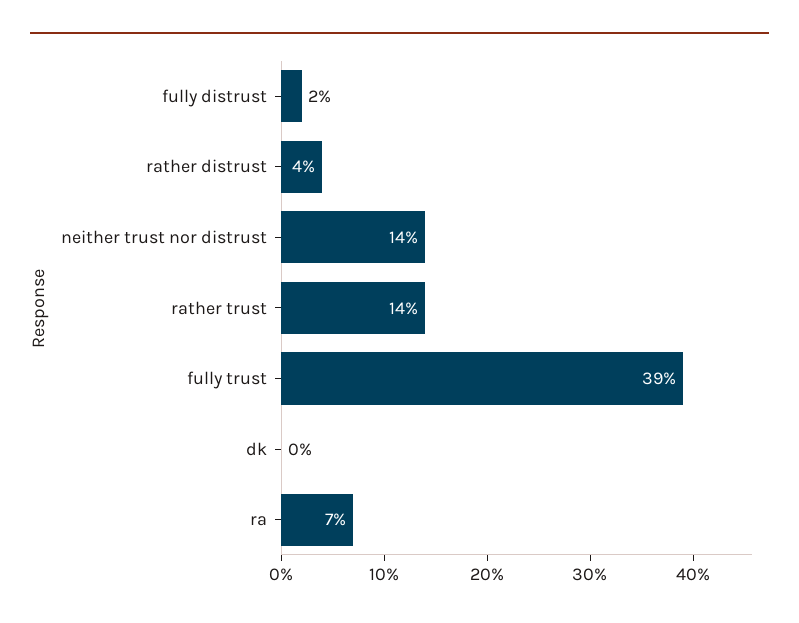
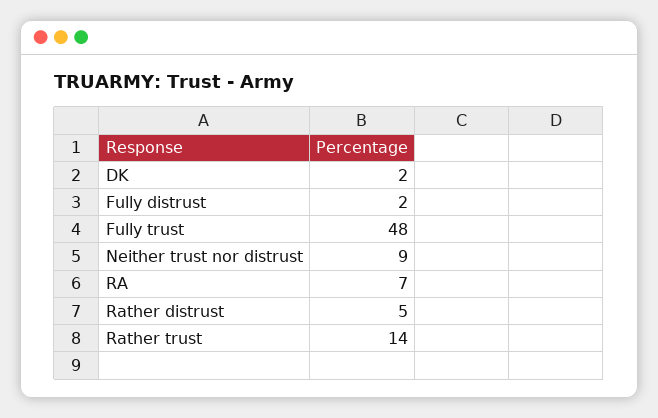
rather distrust: 4 -> 5
neither trust nor distrust: 14 -> 9
fully trust: 39 -> 48
dk: 0 -> 2

